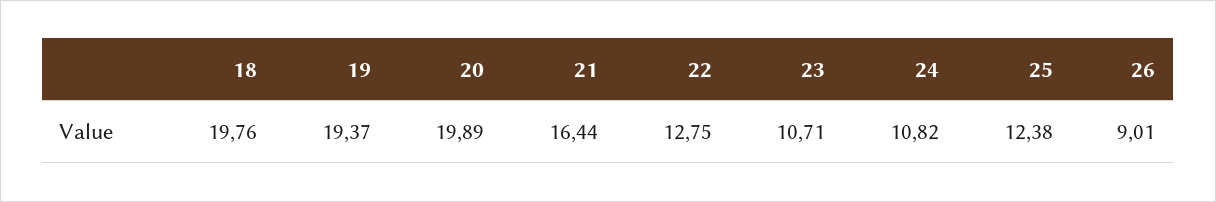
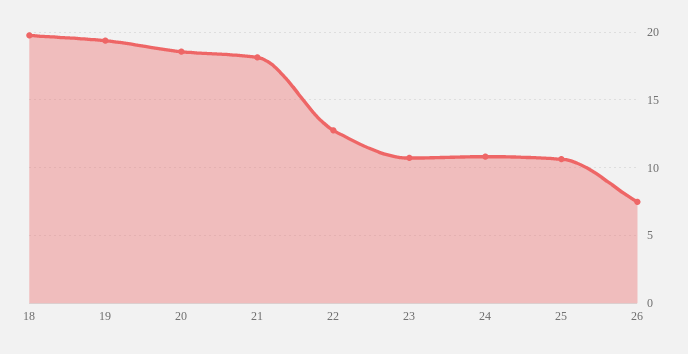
20: 19.89 -> 18.5
21: 16.44 -> 18
25: 12.38 -> 10.5
26: 9.01 -> 7.5

